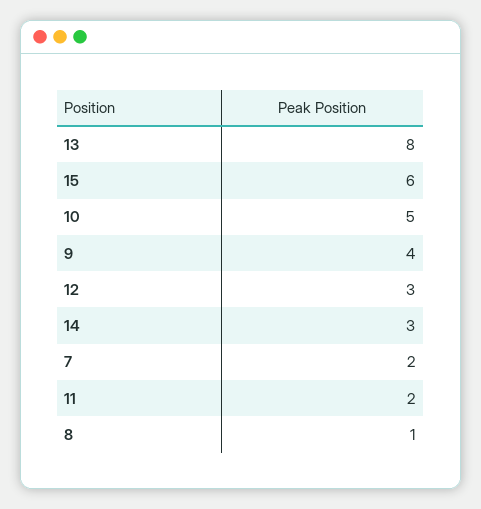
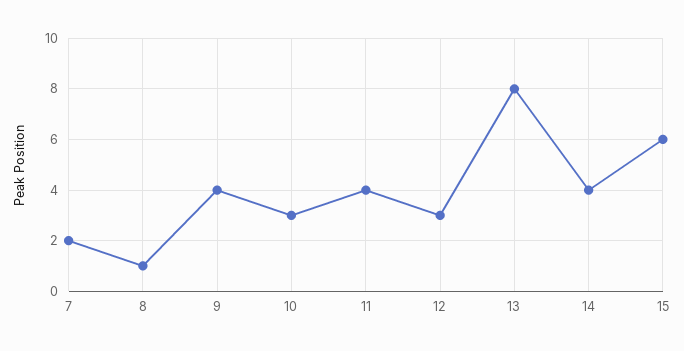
10: 5 -> 3
14: 3 -> 4
11: 2 -> 4

